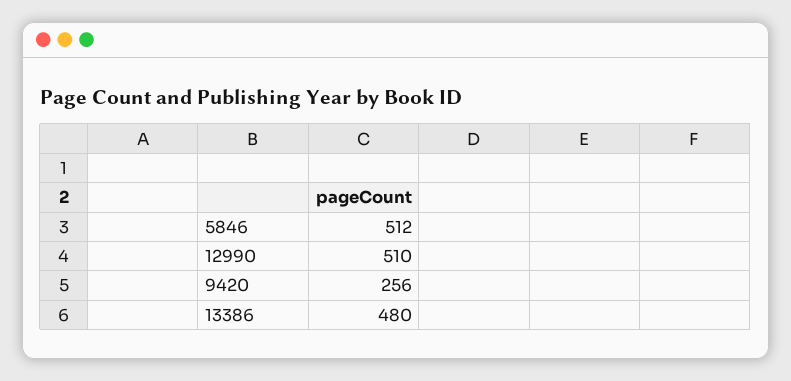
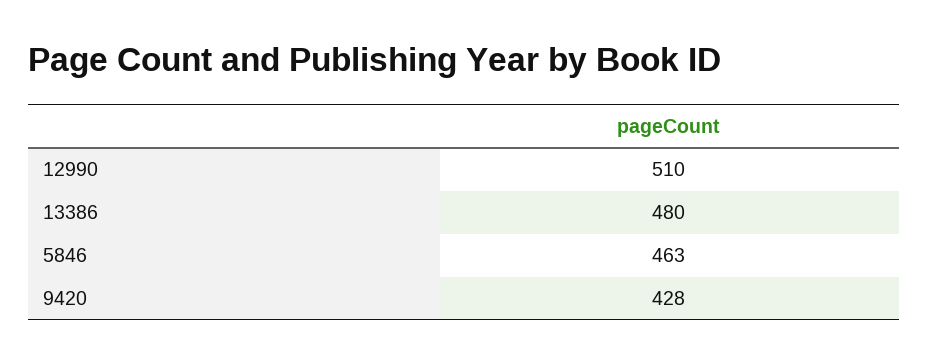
5846: 512 -> 463
9420: 256 -> 428

